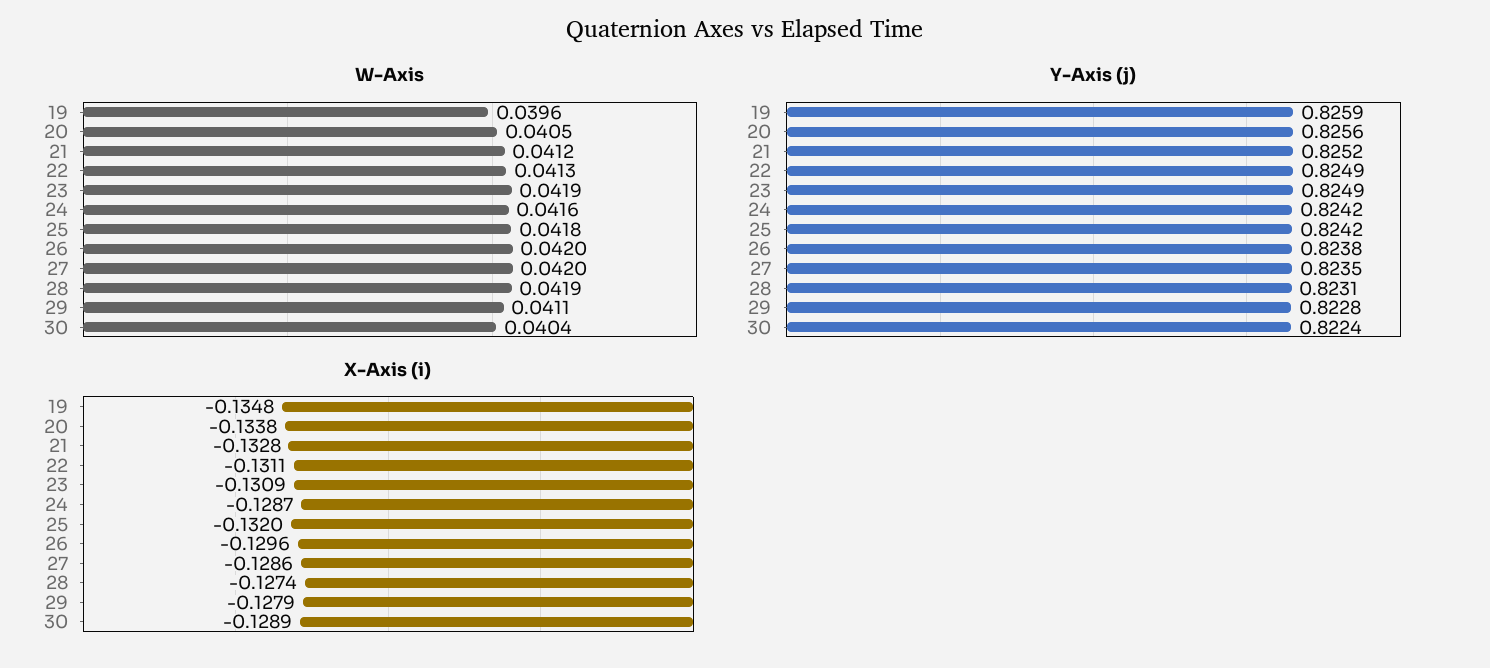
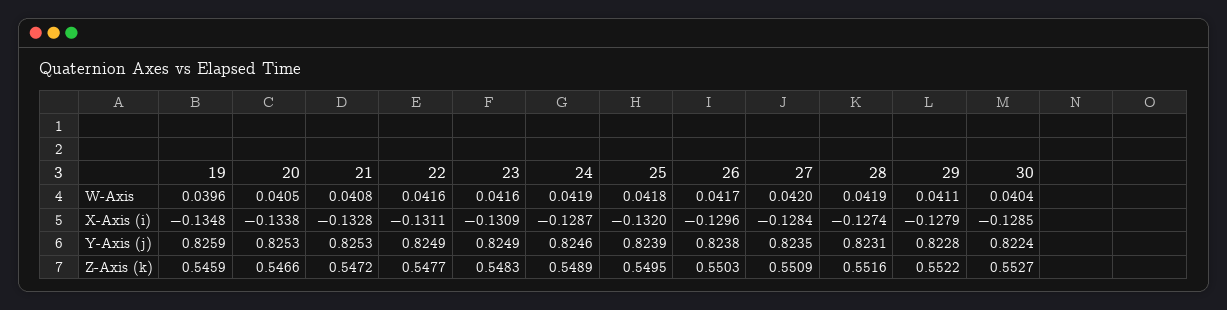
W-Axis, 21: 0.0412 -> 0.0408
W-Axis, 22: 0.0413 -> 0.0416
W-Axis, 23: 0.0419 -> 0.0416
W-Axis, 24: 0.0416 -> 0.0419
W-Axis, 26: 0.042 -> 0.0417
Y-Axis (j), 20: 0.8256 -> 0.8253
Y-Axis (j), 21: 0.8252 -> 0.8253
Y-Axis (j), 24: 0.8242 -> 0.8246
Y-Axis (j), 25: 0.8242 -> 0.8239
X-Axis (i), 27: -0.1286 -> -0.1284
X-Axis (i), 30: -0.1289 -> -0.1285
Z-Axis (k), 19: none -> 0.5459
Z-Axis (k), 20: none -> 0.5466
Z-Axis (k), 21: none -> 0.5472
Z-Axis (k), 22: none -> 0.5477
Z-Axis (k), 23: none -> 0.5483
Z-Axis (k), 24: none -> 0.5489
Z-Axis (k), 25: none -> 0.5495
Z-Axis (k), 26: none -> 0.5503
Z-Axis (k), 27: none -> 0.5509
Z-Axis (k), 28: none -> 0.5516
Z-Axis (k), 29: none -> 0.5522
Z-Axis (k), 30: none -> 0.5527

